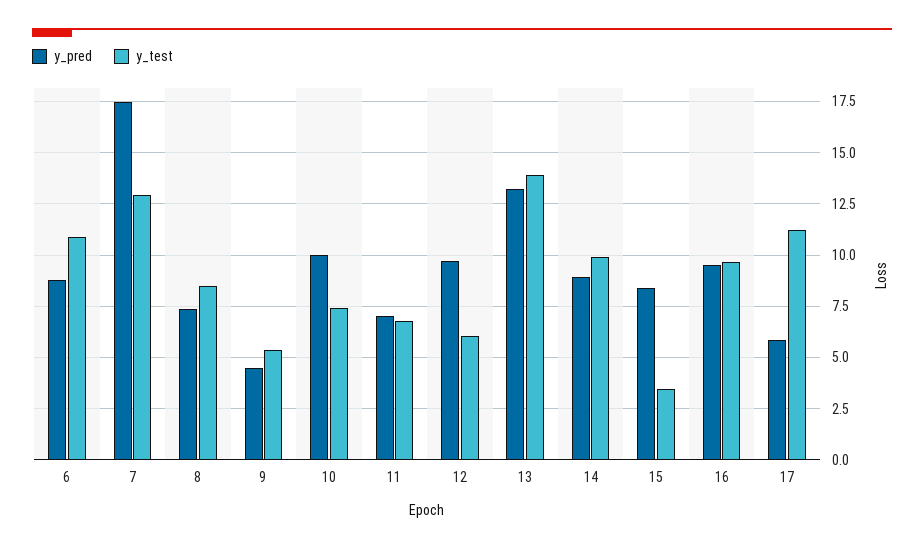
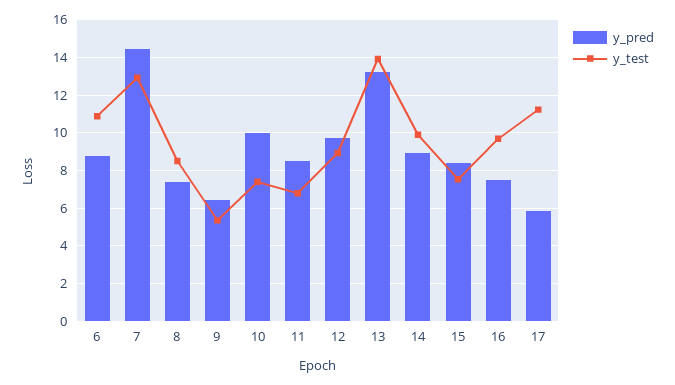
y_pred, 7: 17.5 -> 14.5
y_pred, 9: 4.5 -> 6.5
y_pred, 11: 7 -> 8.5
y_test, 12: 6 -> 9
y_test, 15: 3.5 -> 7.5
y_pred, 16: 9.5 -> 7.5

